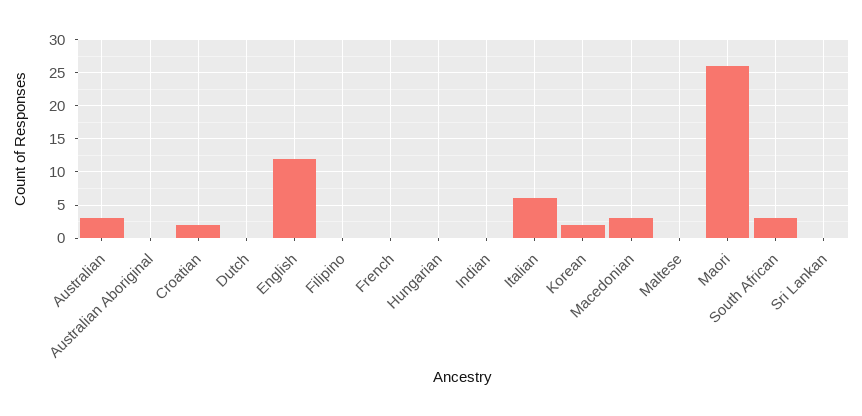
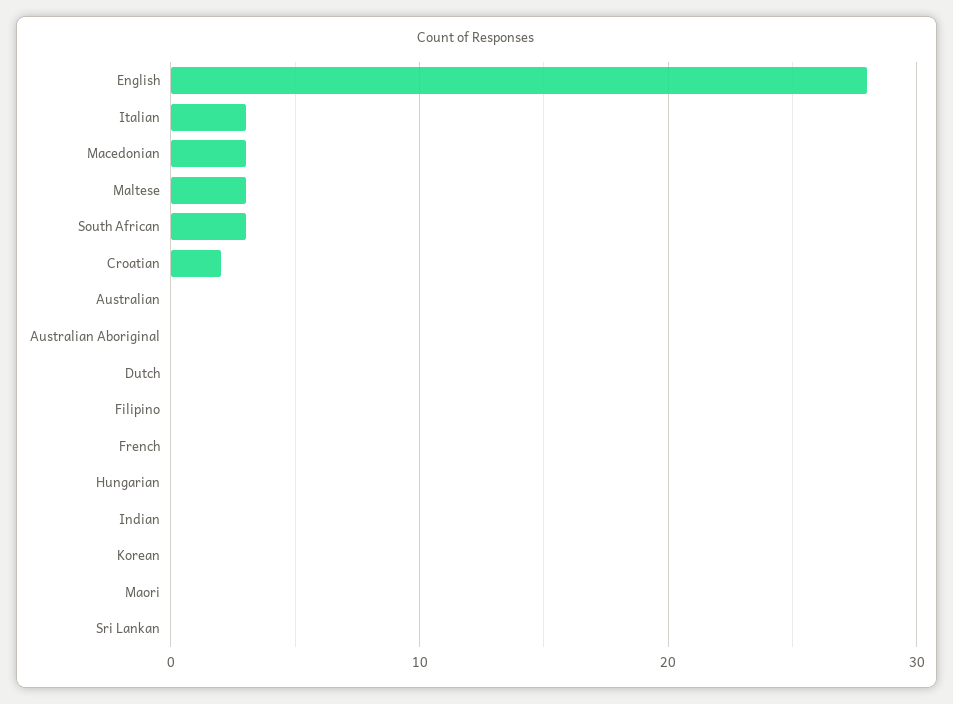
Australian: 3 -> 0
English: 12 -> 28
Italian: 6 -> 3
Korean: 2 -> 0
Maltese: 0 -> 3
Maori: 26 -> 0

